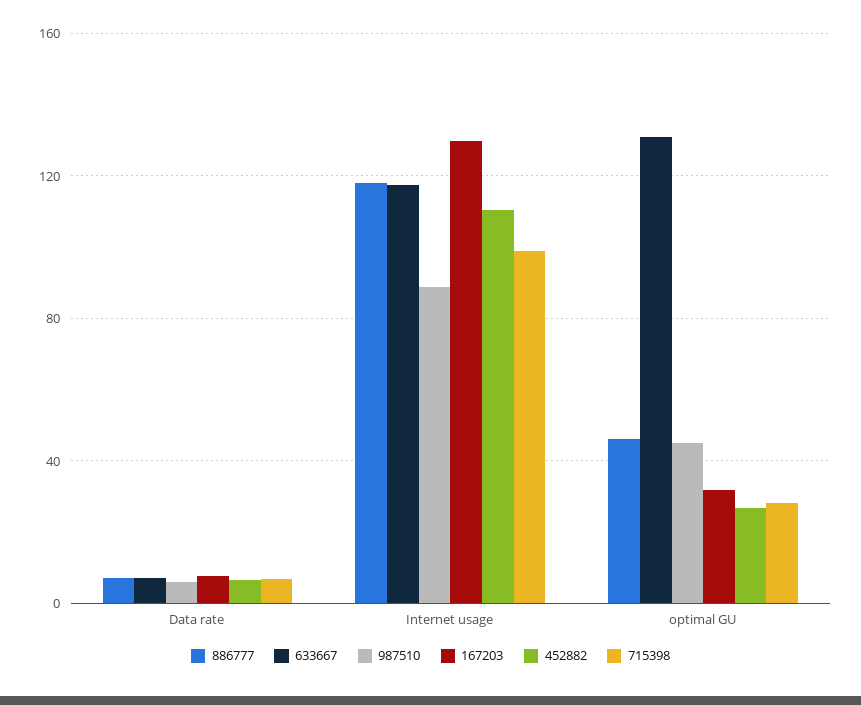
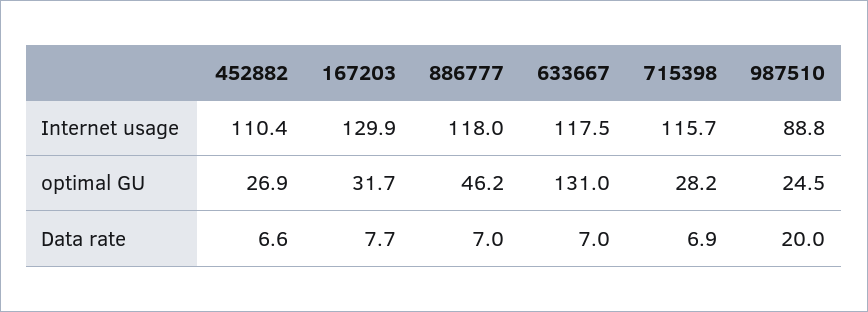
987510, Data rate: 5 -> 20
715398, Internet usage: 100 -> 115.7
987510, optimal GU: 45 -> 24.5

